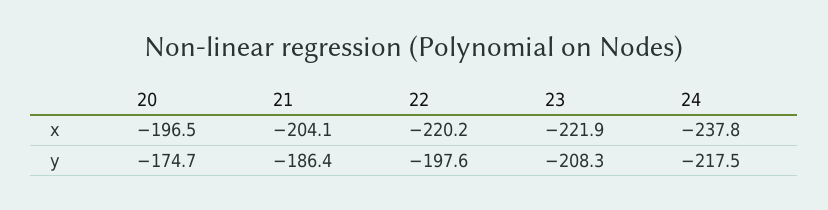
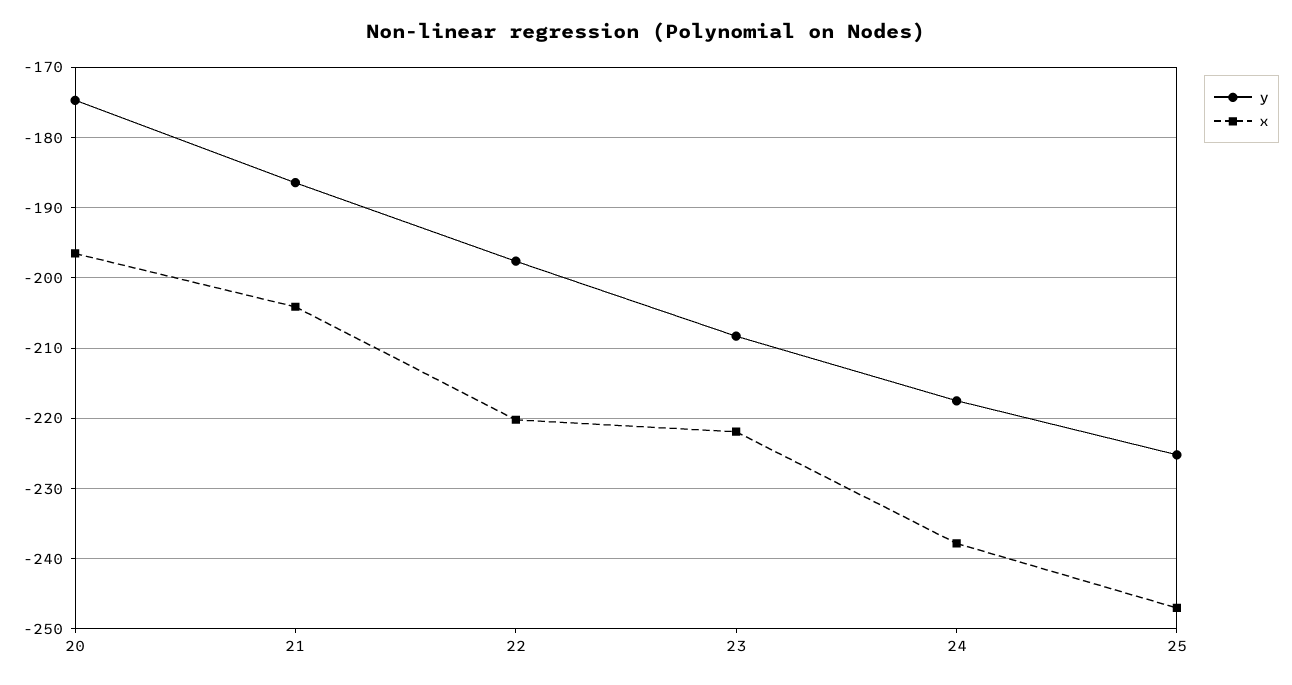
y, 25: none -> -225
x, 25: none -> -247

